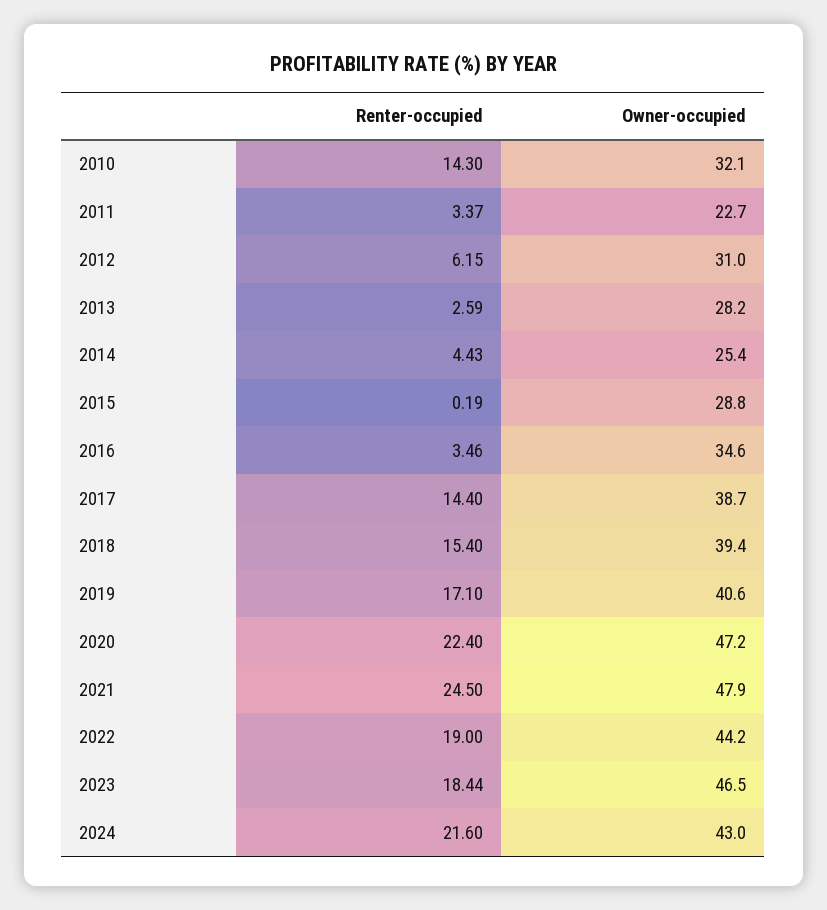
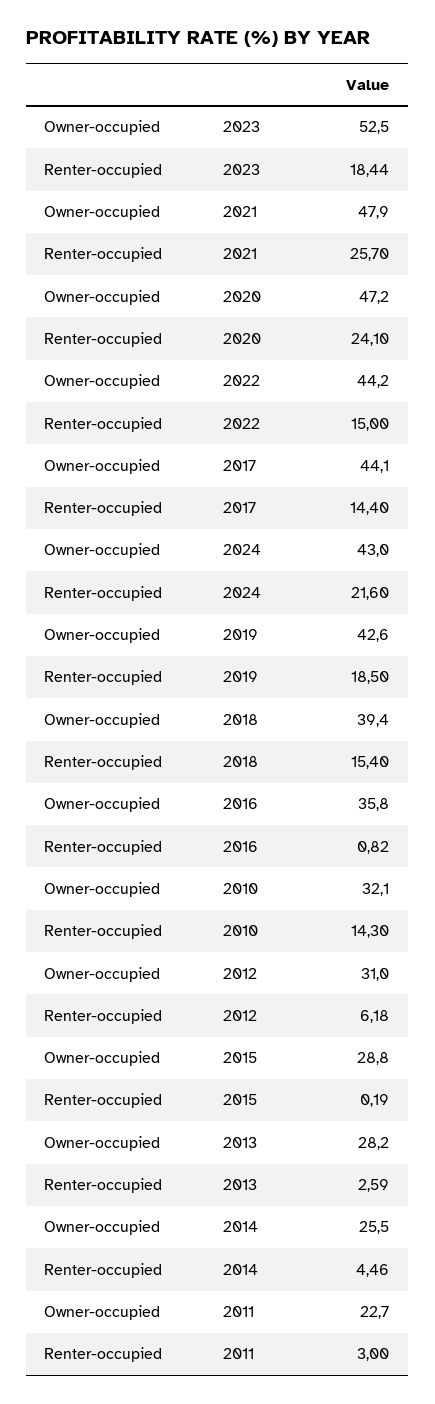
Renter-occupied, 2011: 3.37 -> 3
Renter-occupied, 2012: 6.15 -> 6.18
Renter-occupied, 2014: 4.43 -> 4.46
Owner-occupied, 2014: 25.4 -> 25.5
Renter-occupied, 2016: 3.46 -> 0.82
Owner-occupied, 2016: 34.6 -> 35.8
Owner-occupied, 2017: 38.7 -> 44.1
Renter-occupied, 2019: 17.1 -> 18.5
Owner-occupied, 2019: 40.6 -> 42.6
Renter-occupied, 2020: 22.4 -> 24.1
Renter-occupied, 2021: 24.5 -> 25.7
Renter-occupied, 2022: 19 -> 15
Owner-occupied, 2023: 46.5 -> 52.5

